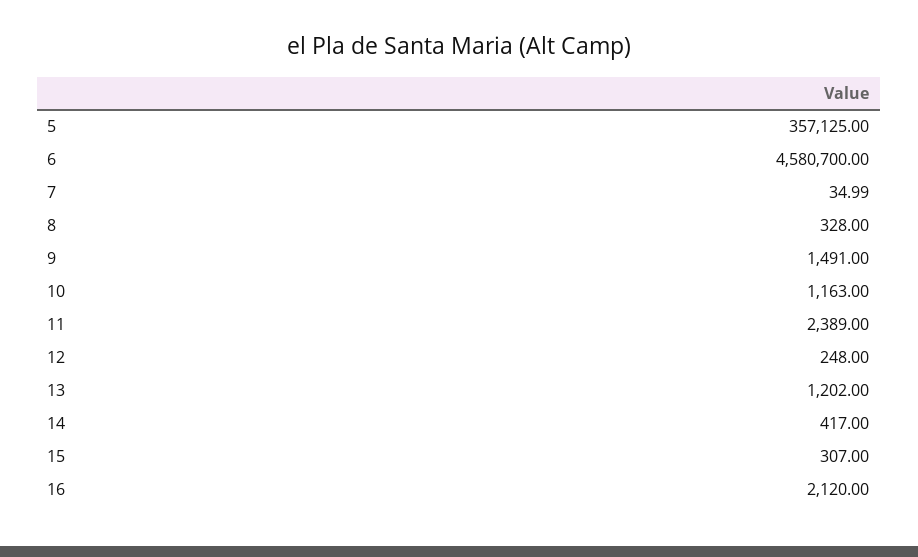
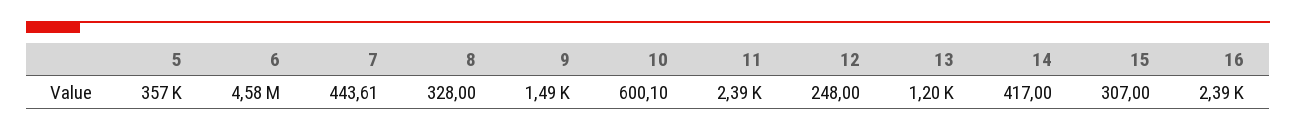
7: 34.99 -> 443.61
10: 1163 -> 600.1
16: 2120 -> 2390

